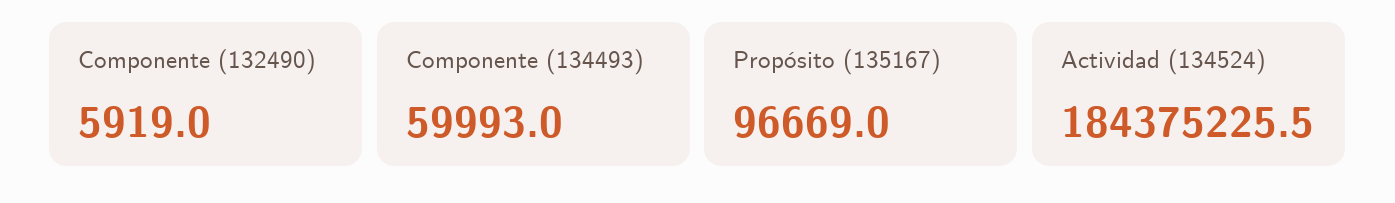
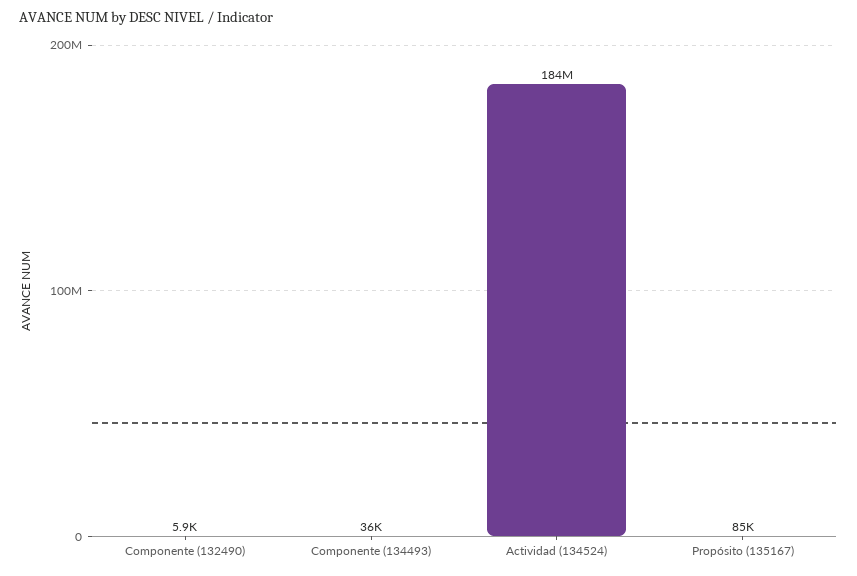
Componente (134493): 59993 -> 36000
Propósito (135167): 96669 -> 85000

